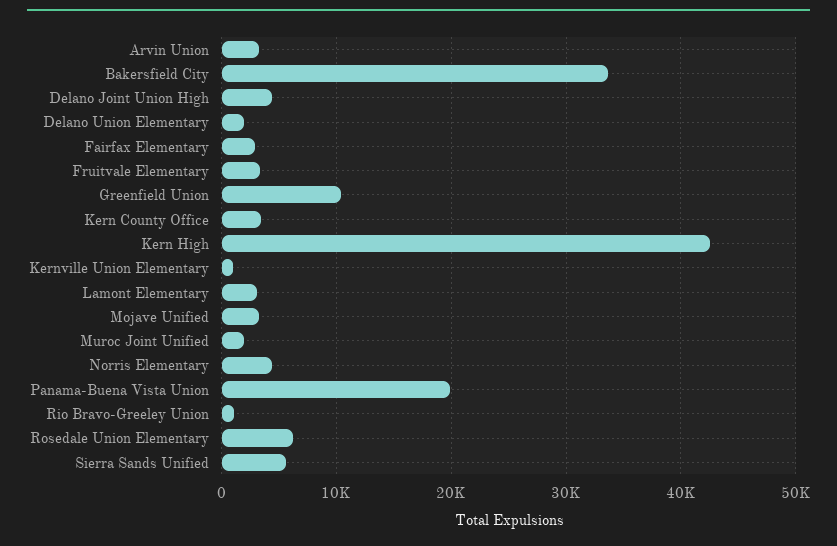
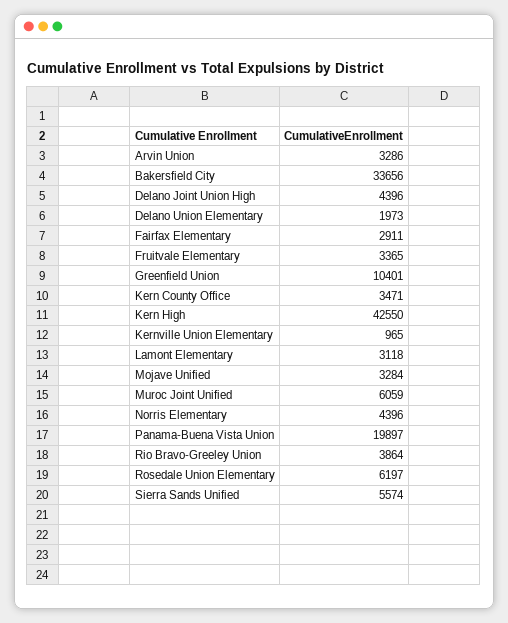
Muroc Joint Unified: 2000 -> 6059
Rio Bravo-Greeley Union: 1000 -> 3864

